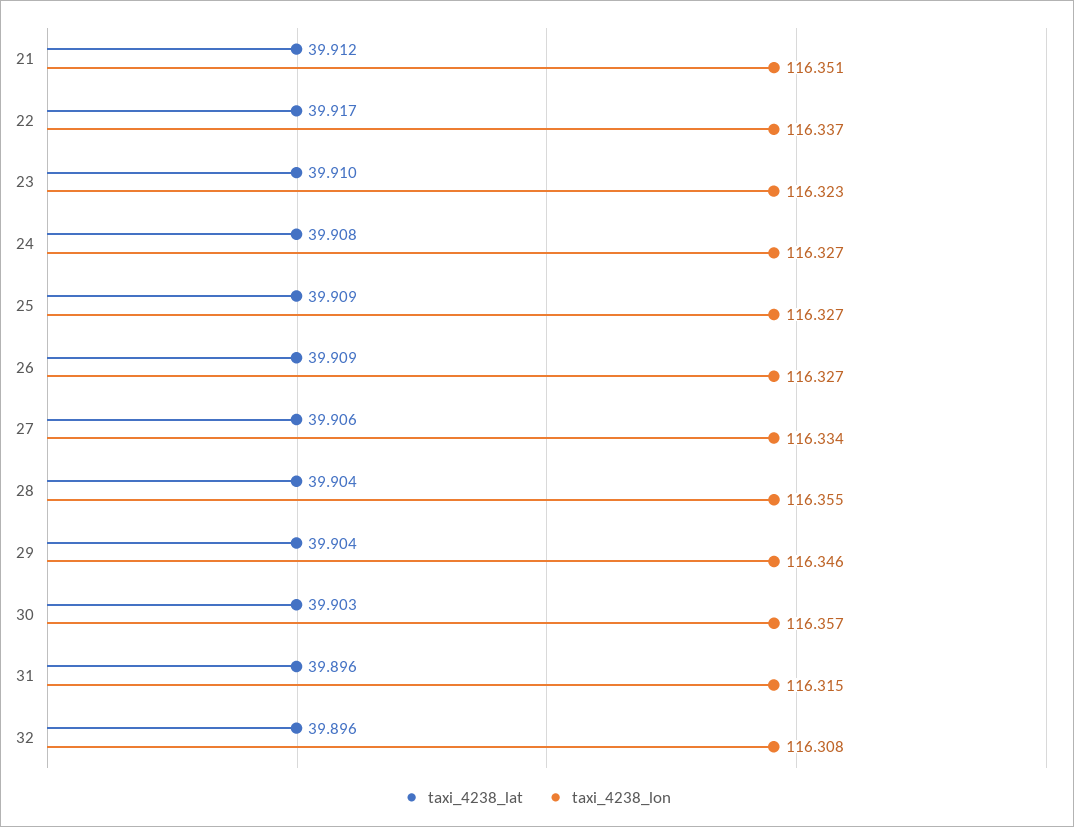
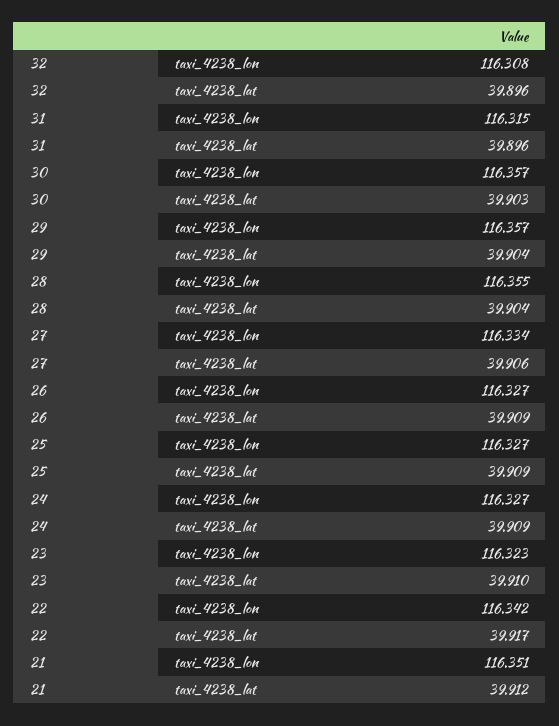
taxi_4238_lon, 22: 116.337 -> 116.342
taxi_4238_lat, 24: 39.908 -> 39.909
taxi_4238_lon, 29: 116.346 -> 116.357

